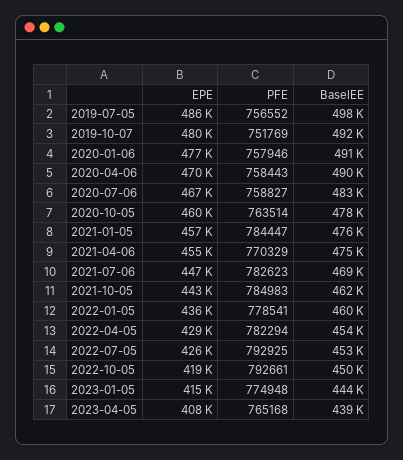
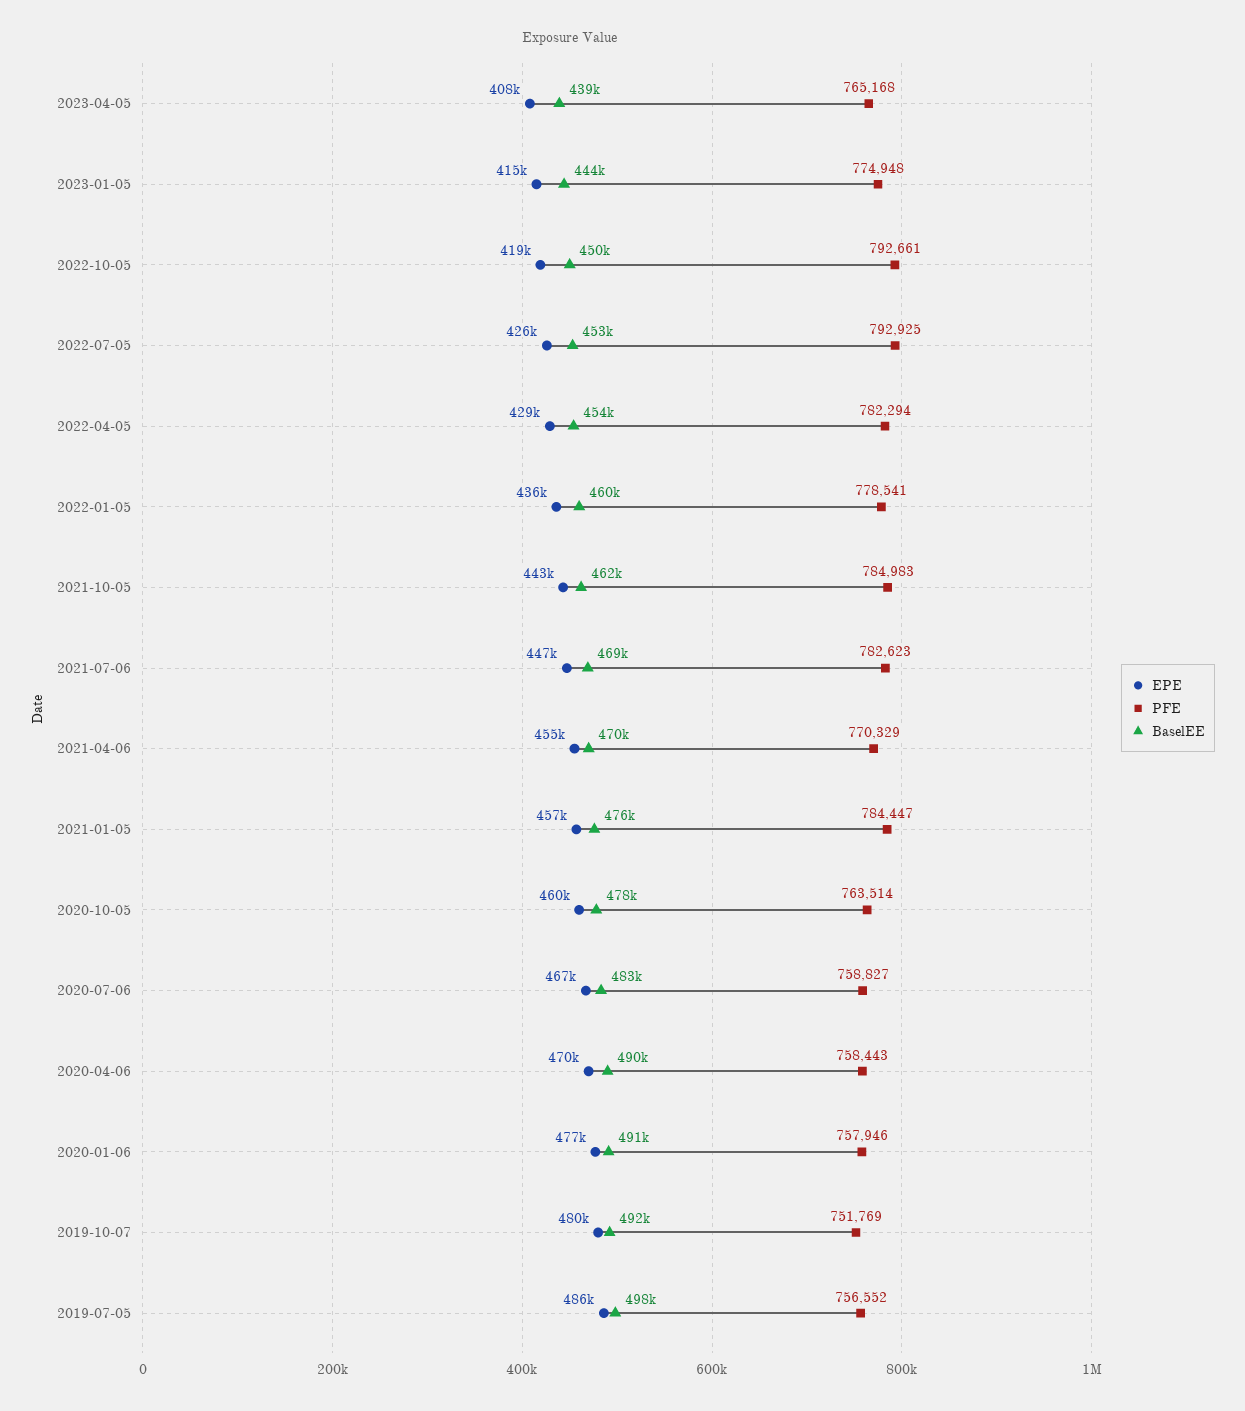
BaselEE, 2021-04-06: 475000 -> 470000

